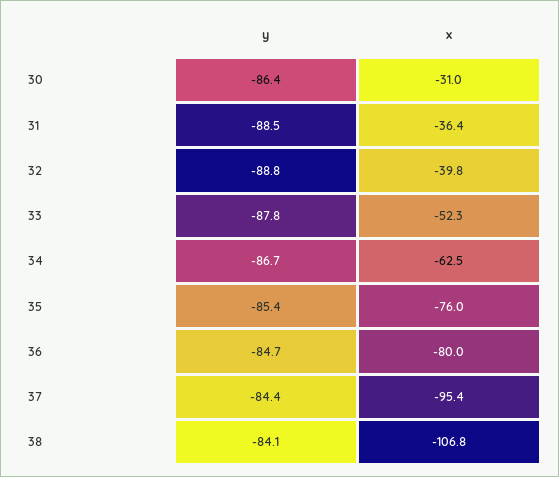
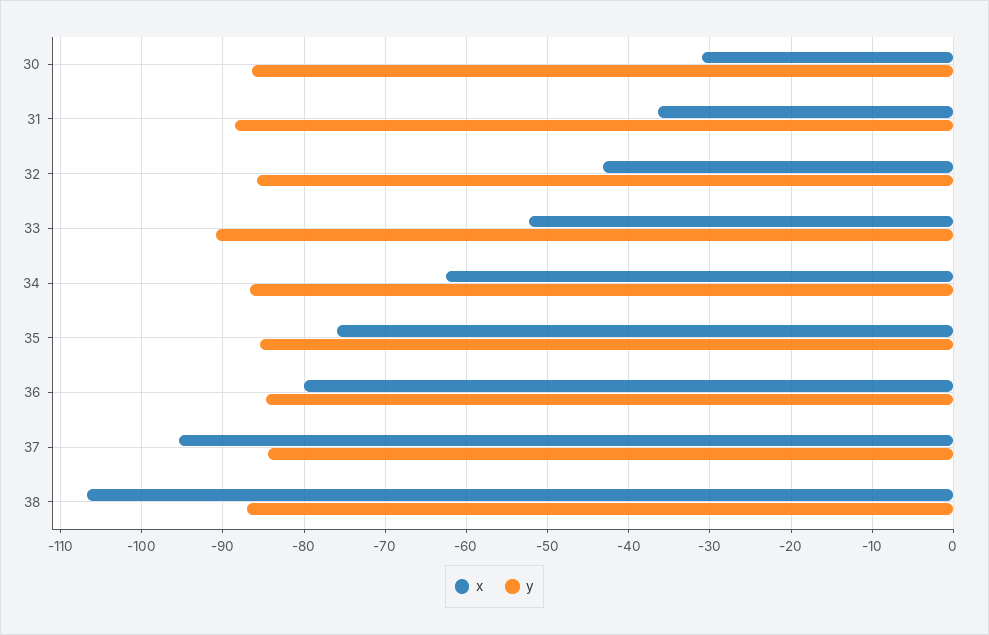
y, 32: -88.8 -> -86
x, 32: -39.8 -> -43
y, 33: -87.8 -> -91
y, 38: -84.1 -> -87

